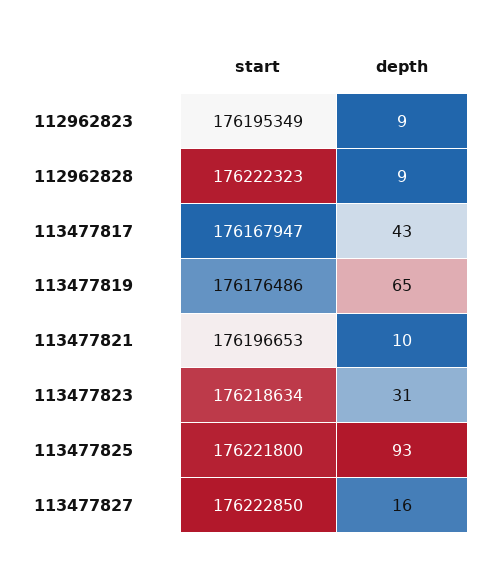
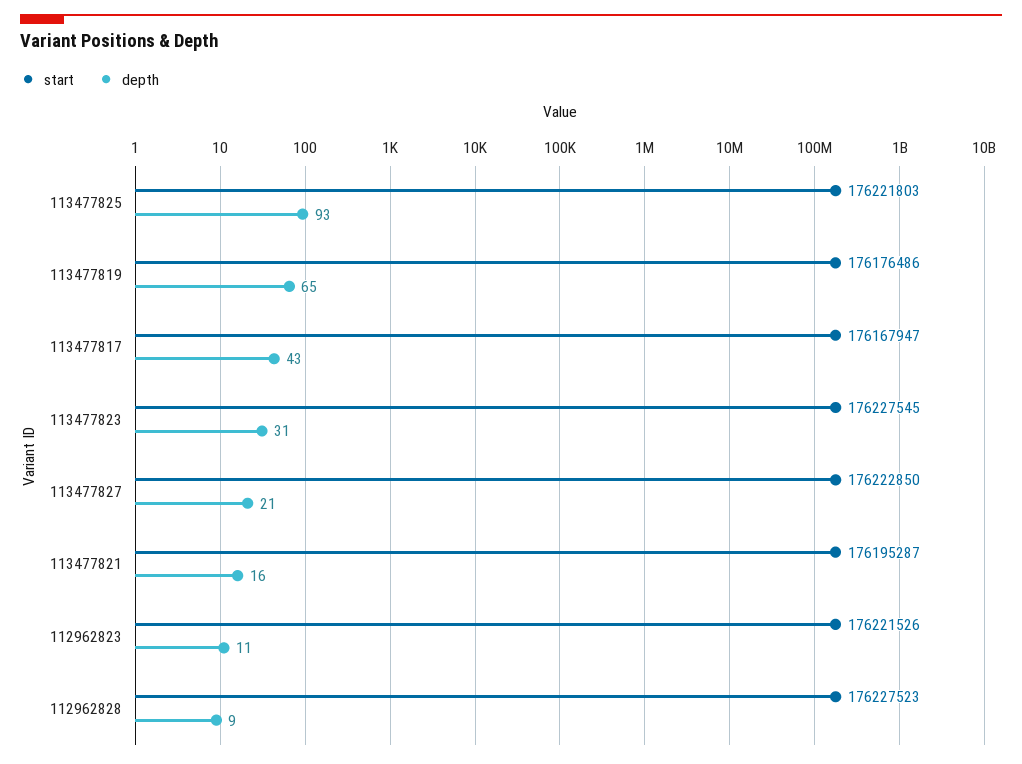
start, 112962823: 176195349 -> 176221526
depth, 112962823: 9 -> 11
start, 112962828: 176222323 -> 176227523
start, 113477821: 176196653 -> 176195287
depth, 113477821: 10 -> 16
start, 113477823: 176218634 -> 176227545
start, 113477825: 176221800 -> 176221803
depth, 113477827: 16 -> 21

